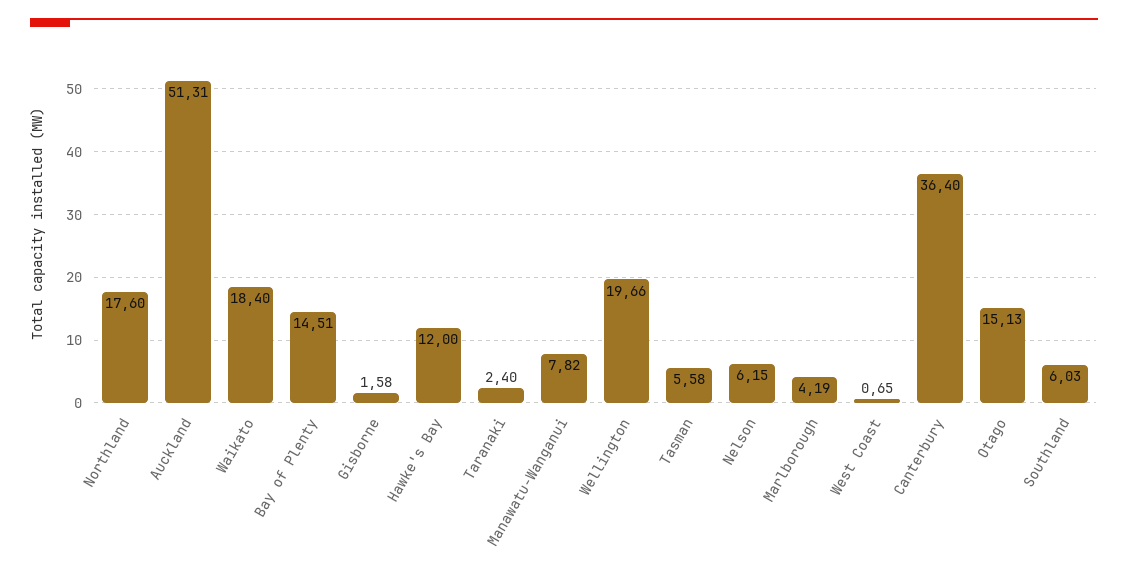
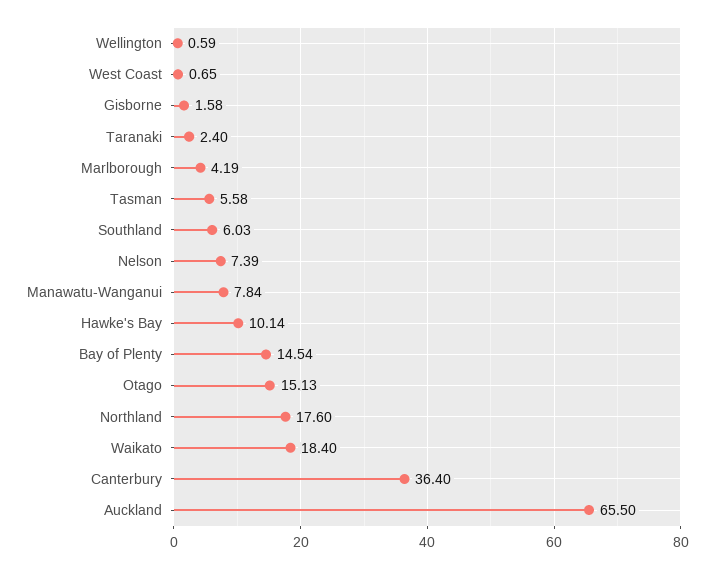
Auckland: 51.31 -> 65.5
Bay of Plenty: 14.51 -> 14.54
Hawke's Bay: 12 -> 10.14
Manawatu-Wanganui: 7.82 -> 7.84
Wellington: 19.66 -> 0.59
Nelson: 6.15 -> 7.39

